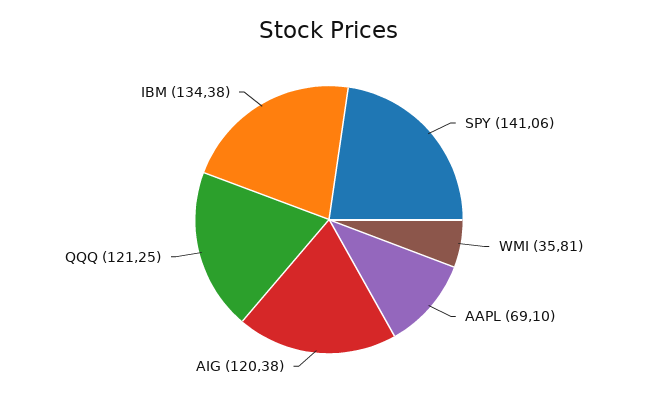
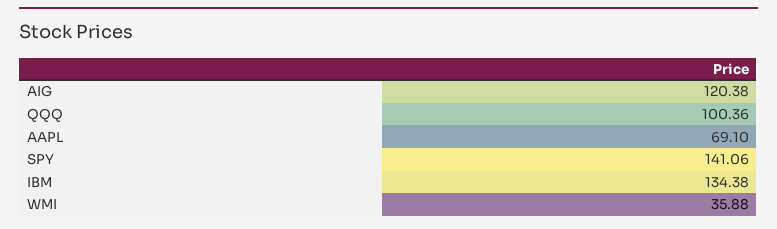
WMI: 35.81 -> 35.88
QQQ: 121.25 -> 100.36

